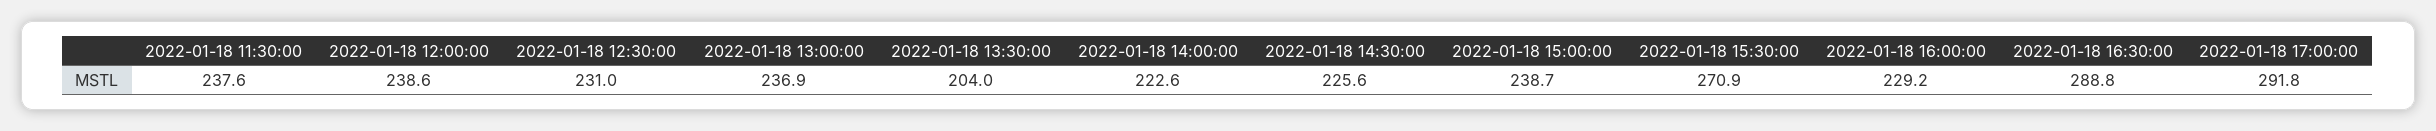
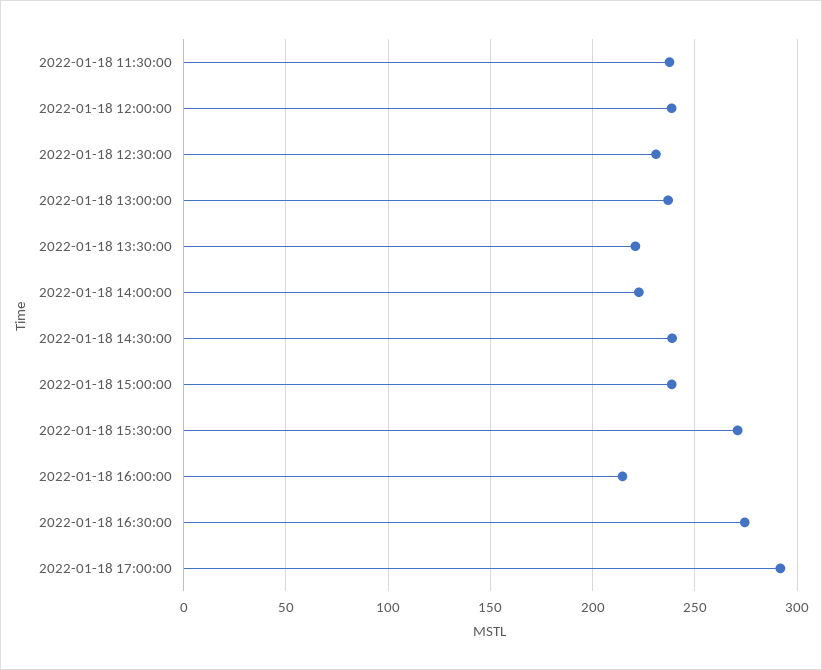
2022-01-18 13:30:00: 204 -> 220
2022-01-18 14:30:00: 225.6 -> 240
2022-01-18 16:00:00: 229.2 -> 215
2022-01-18 16:30:00: 288.8 -> 275

